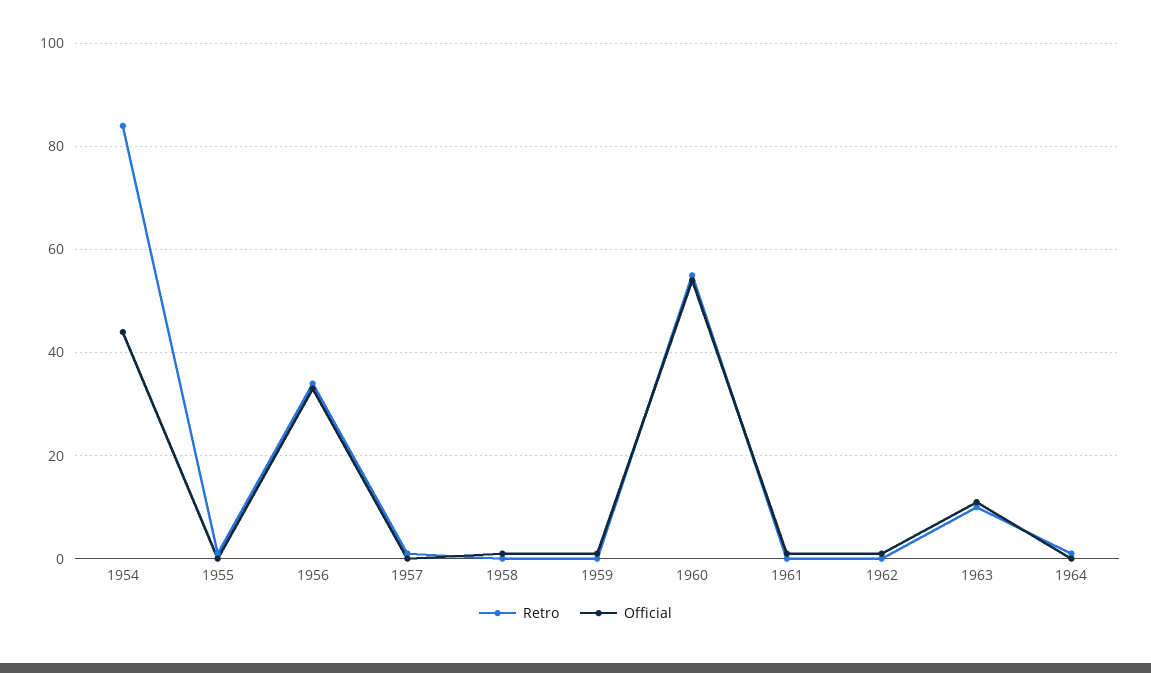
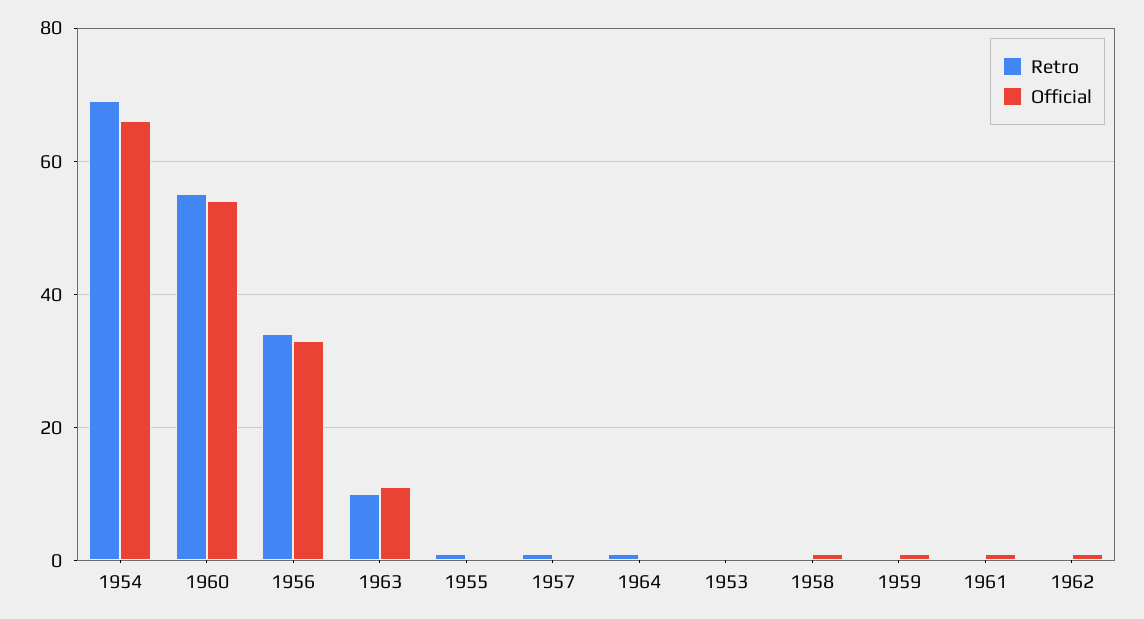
Retro, 1954: 85 -> 70
Official, 1954: 45 -> 65
Retro, 1953: none -> 0
Official, 1953: none -> 0

